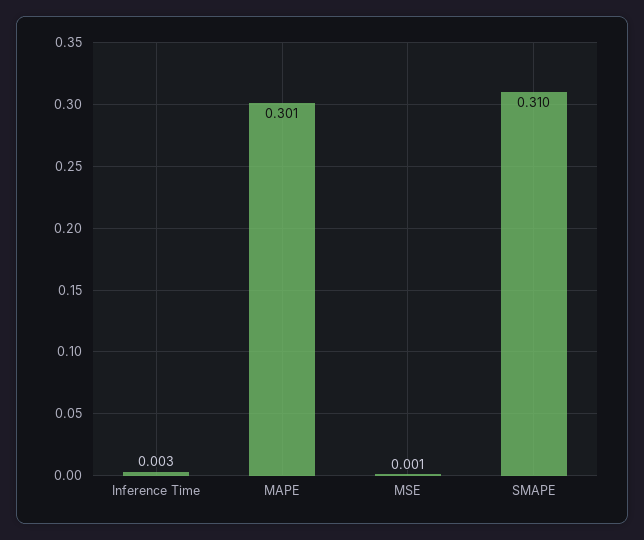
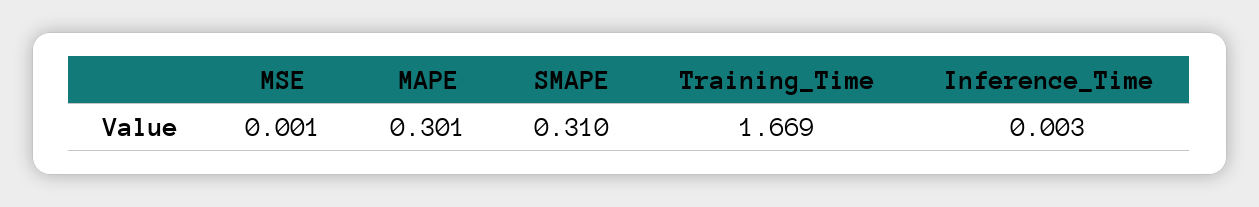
Training_Time: none -> 1.669

